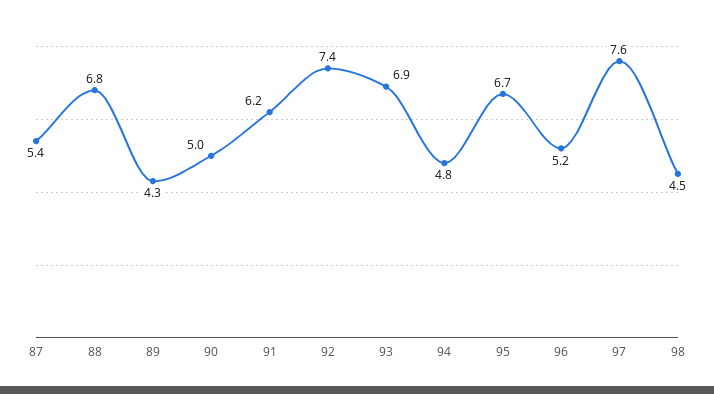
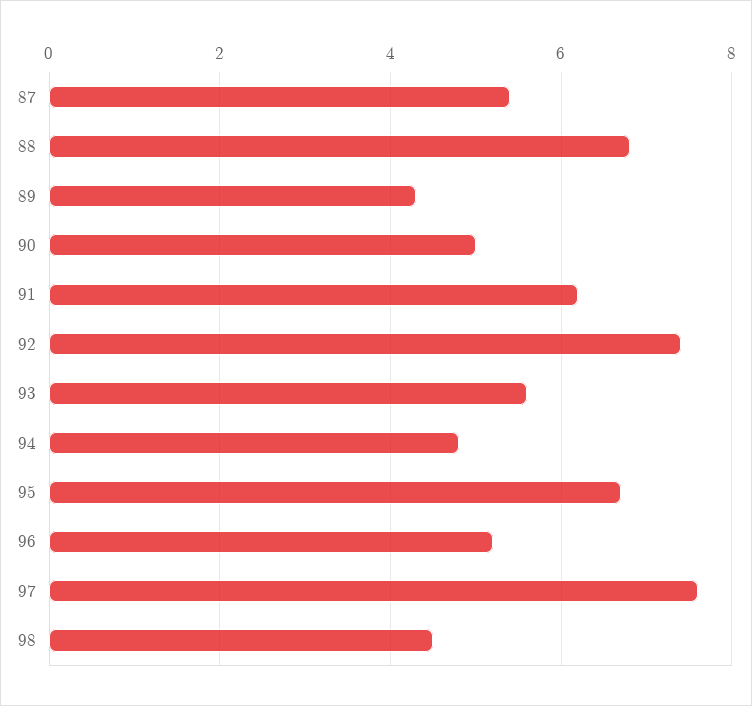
93: 6.9 -> 5.5

